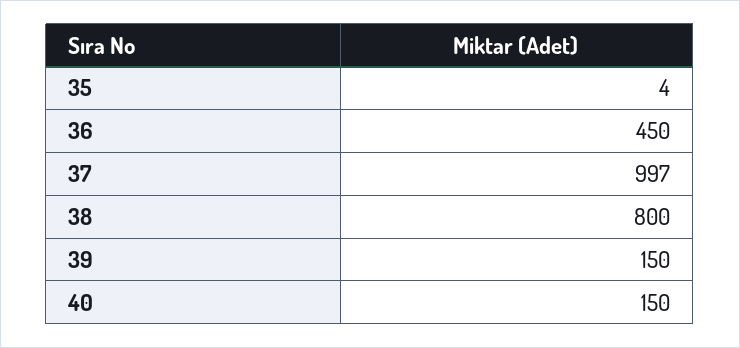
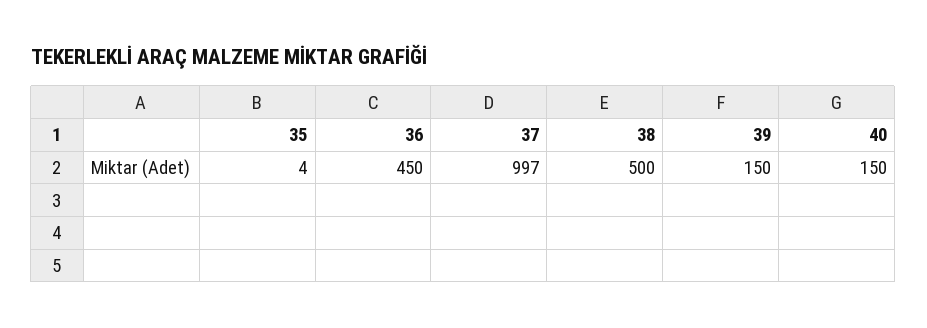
38: 800 -> 500

